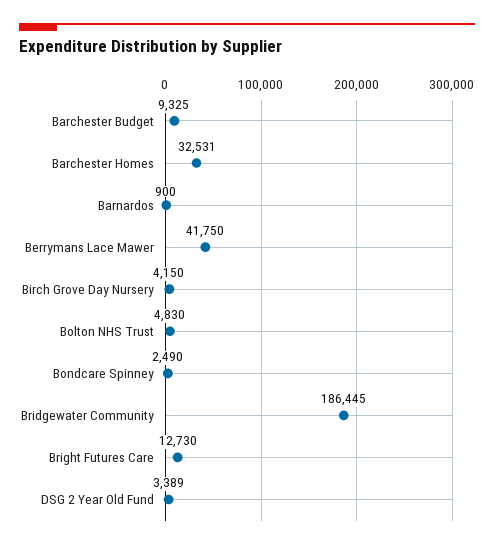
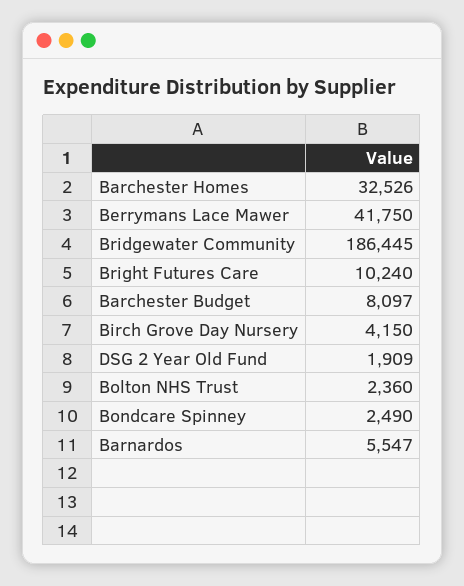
Barchester Budget: 9325 -> 8097
Barchester Homes: 32531 -> 32526
Barnardos: 900 -> 5547
Bolton NHS Trust: 4830 -> 2360
Bright Futures Care: 12730 -> 10240
DSG 2 Year Old Fund: 3389 -> 1909

